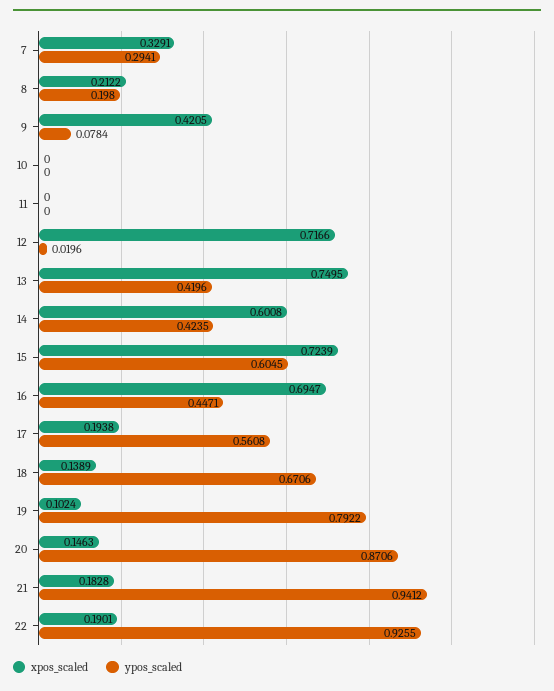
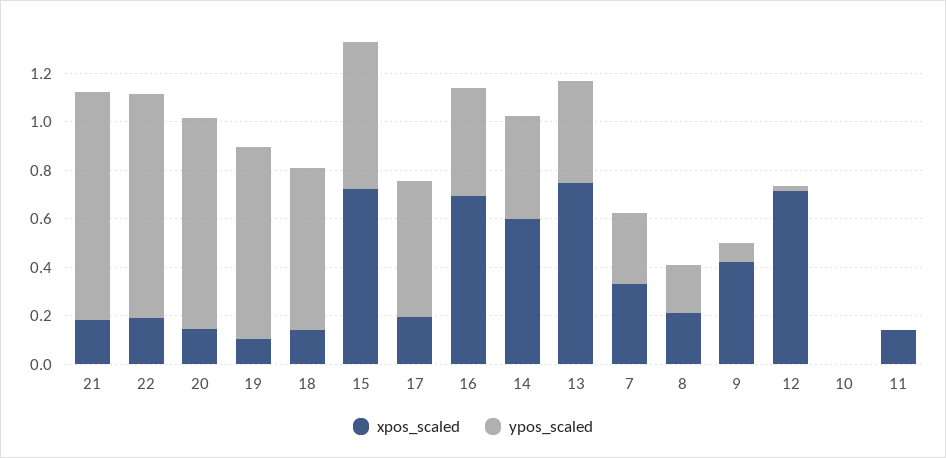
xpos_scaled, 11: 0 -> 0.15

